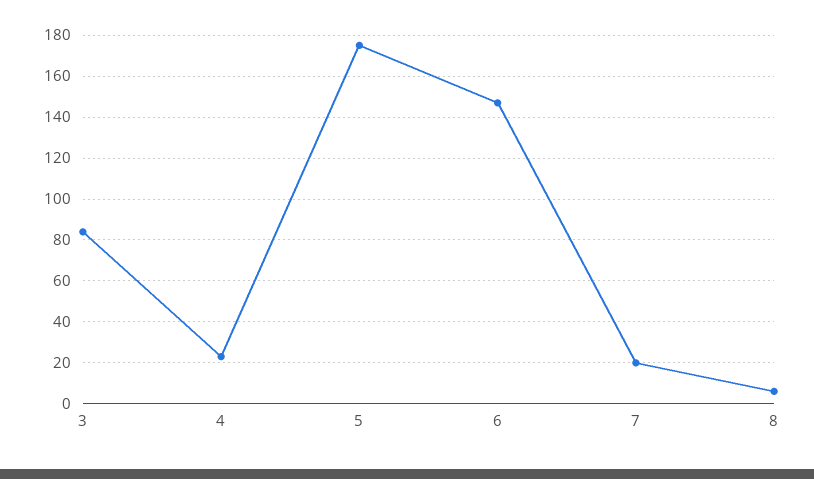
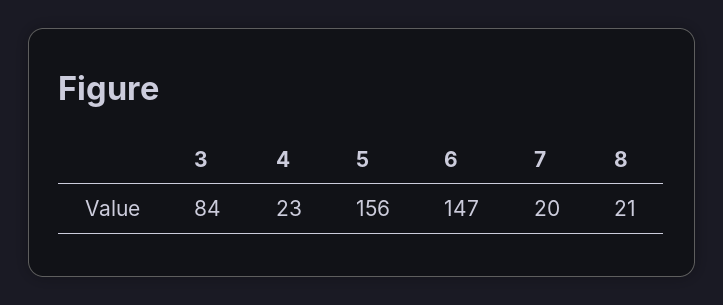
5: 175 -> 156
8: 5 -> 21

